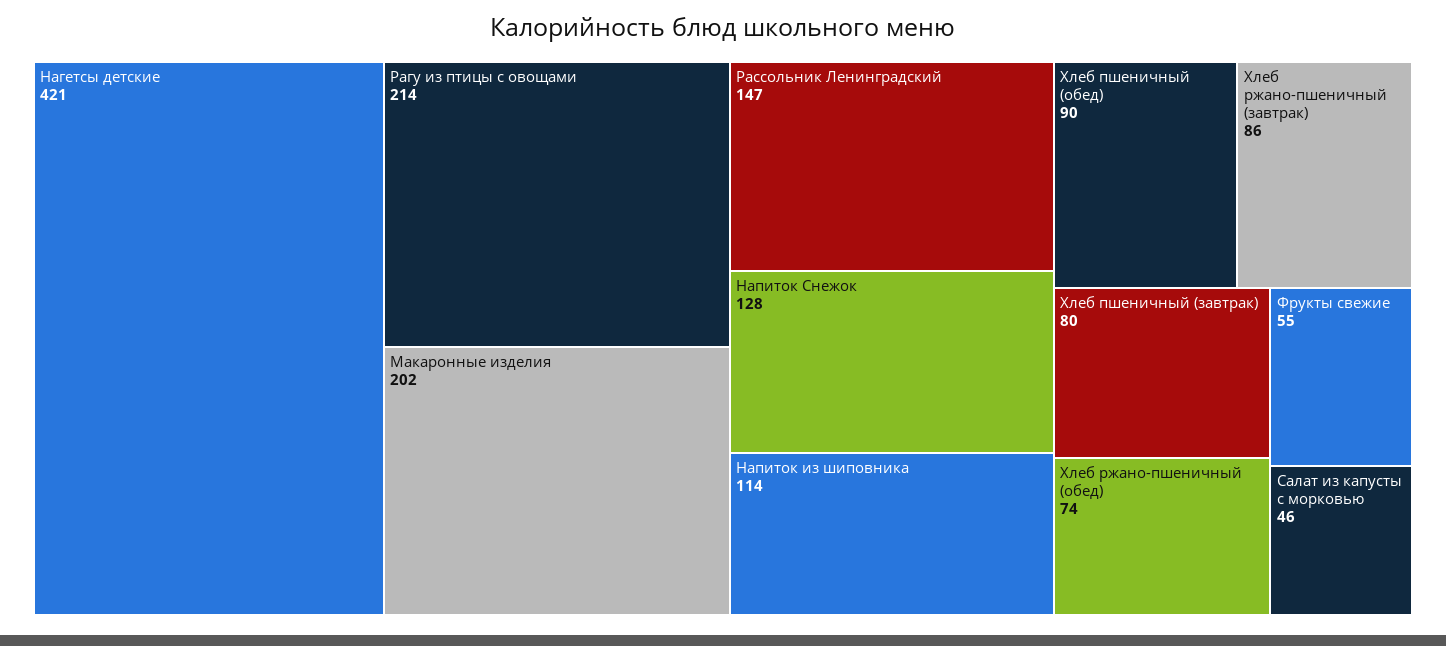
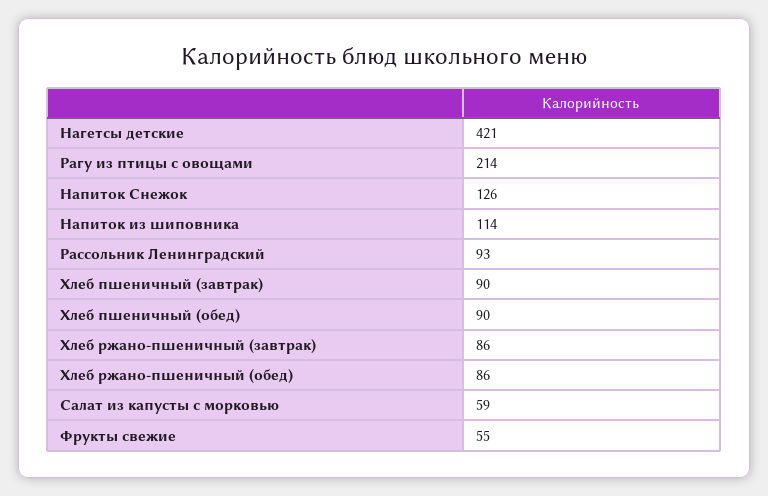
Макаронные изделия: 202 -> none
Рассольник Ленинградский: 147 -> 93
Напиток Снежок: 128 -> 126
Хлеб пшеничный (завтрак): 80 -> 90
Хлеб ржано-пшеничный (обед): 74 -> 86
Салат из капусты с морковью: 46 -> 59

